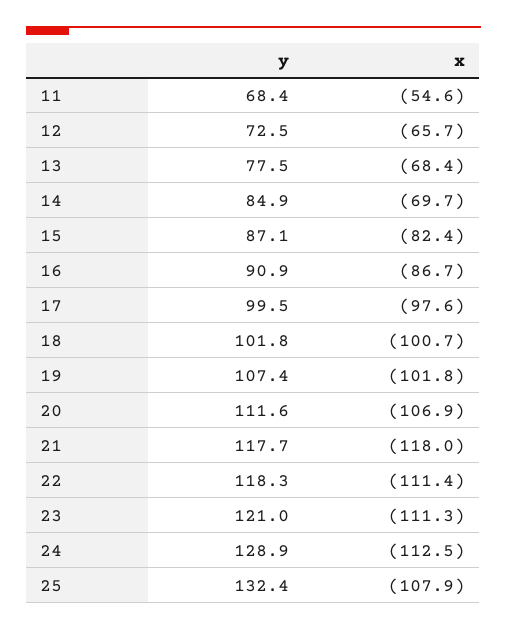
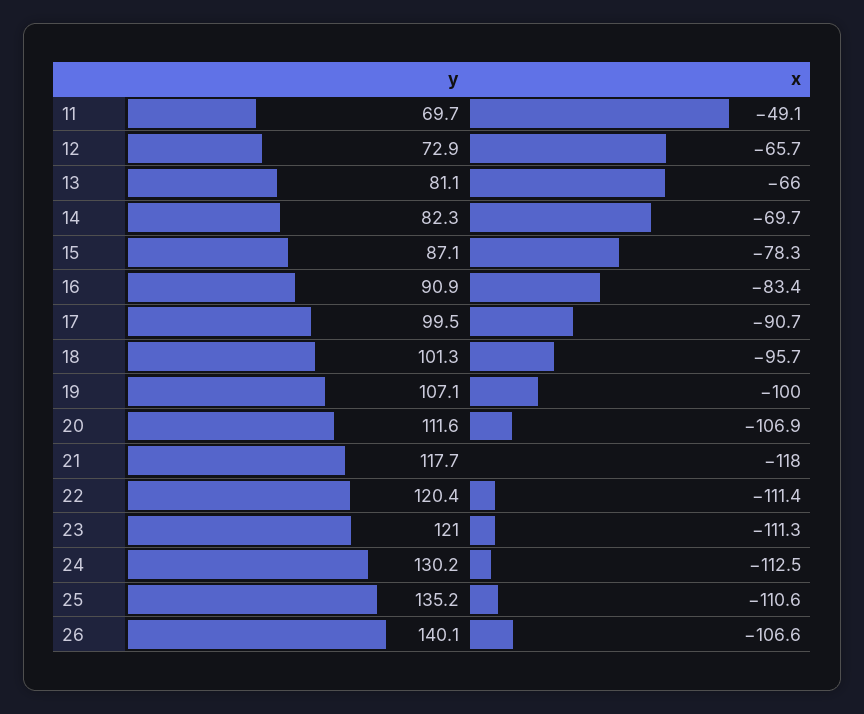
y, 11: 68.4 -> 69.7
x, 11: -54.6 -> -49.1
y, 12: 72.5 -> 72.9
y, 13: 77.5 -> 81.1
x, 13: -68.4 -> -66
y, 14: 84.9 -> 82.3
x, 15: -82.4 -> -78.3
x, 16: -86.7 -> -83.4
x, 17: -97.6 -> -90.7
y, 18: 101.8 -> 101.3
x, 18: -100.7 -> -95.7
y, 19: 107.4 -> 107.1
x, 19: -101.8 -> -100
y, 22: 118.3 -> 120.4
y, 24: 128.9 -> 130.2
y, 25: 132.4 -> 135.2
x, 25: -107.9 -> -110.6
y, 26: none -> 140.1
x, 26: none -> -106.6

